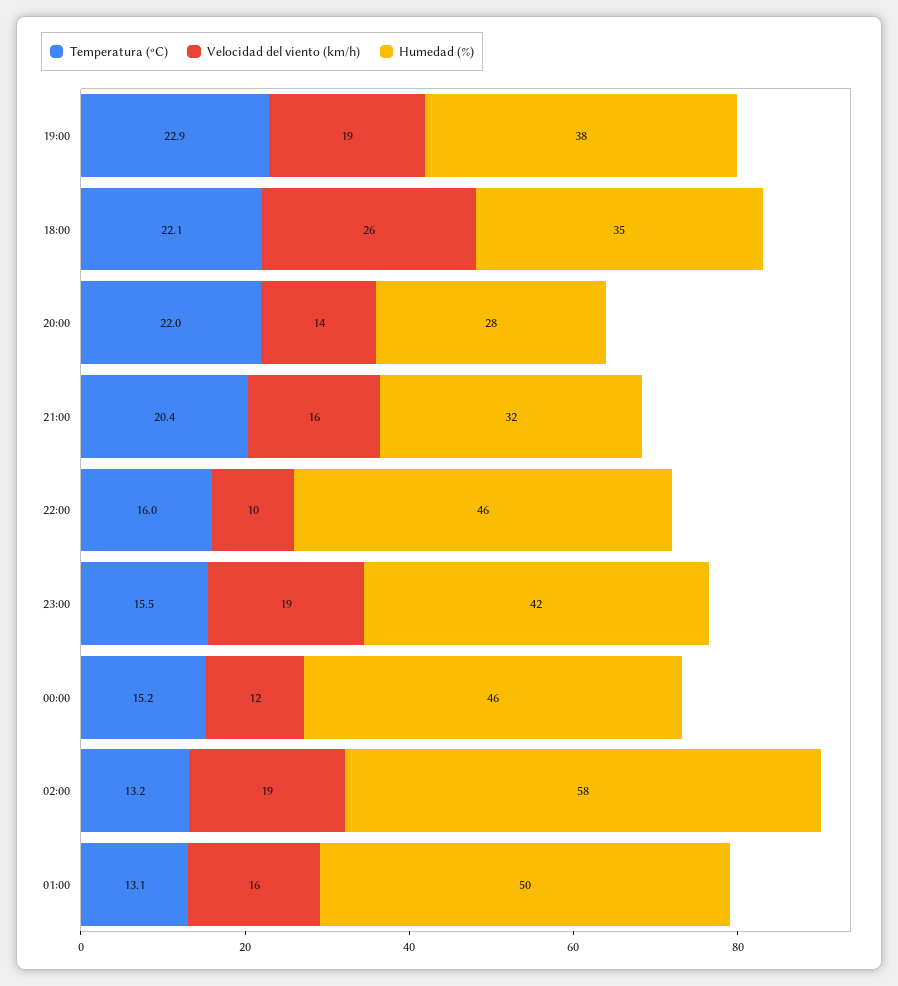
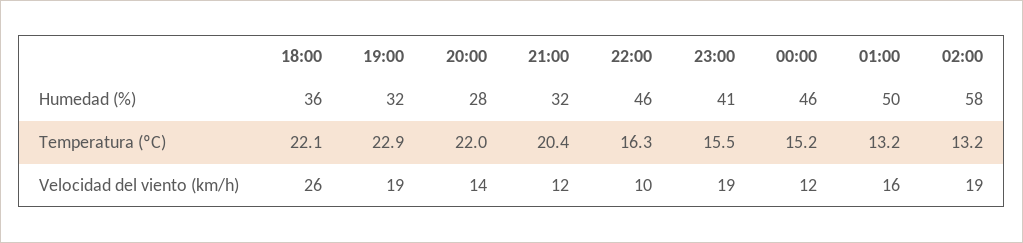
Humedad (%), 19:00: 38 -> 32
Humedad (%), 18:00: 35 -> 36
Velocidad del viento (km/h), 21:00: 16 -> 12
Temperatura (ºC), 22:00: 16 -> 16.3
Humedad (%), 23:00: 42 -> 41
Temperatura (ºC), 01:00: 13.1 -> 13.2

